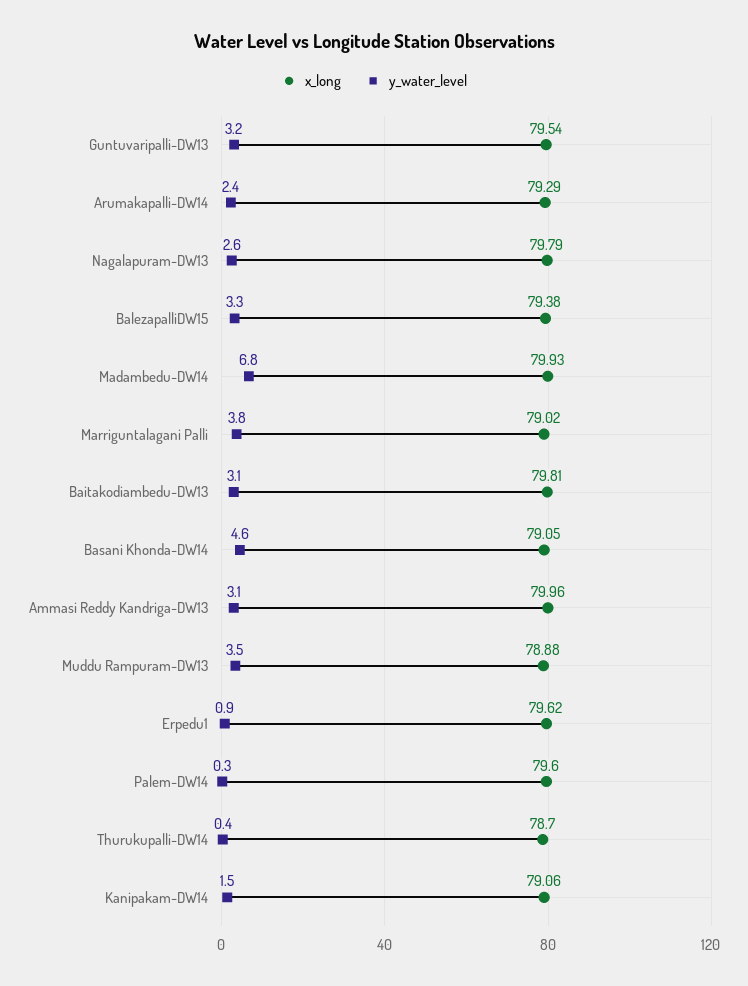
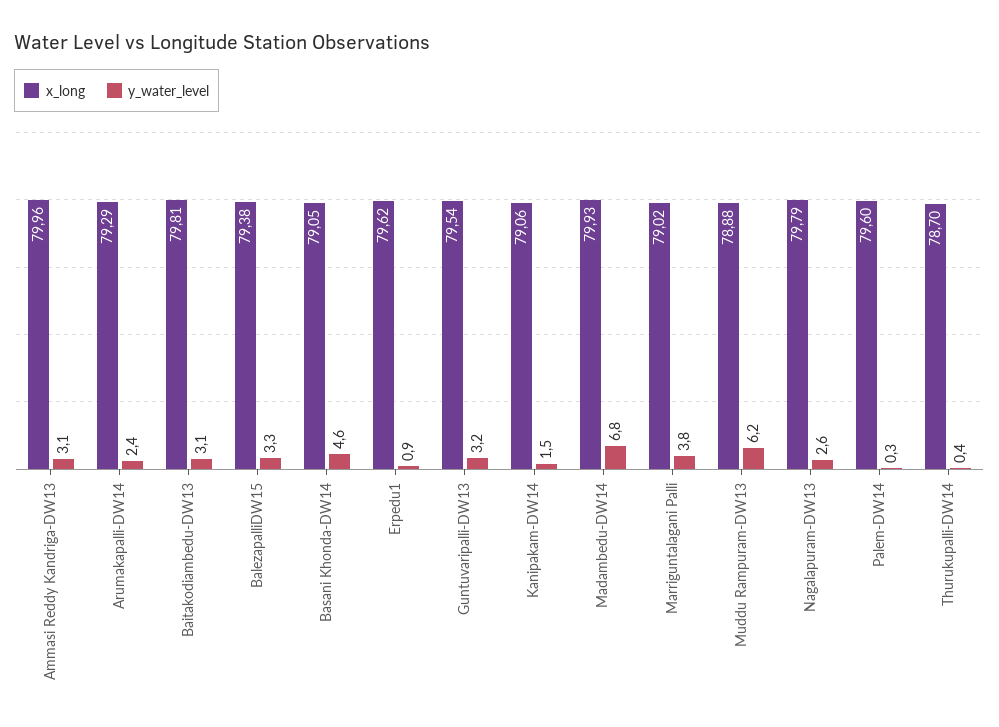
y_water_level, Muddu Rampuram-DW13: 3.5 -> 6.2

